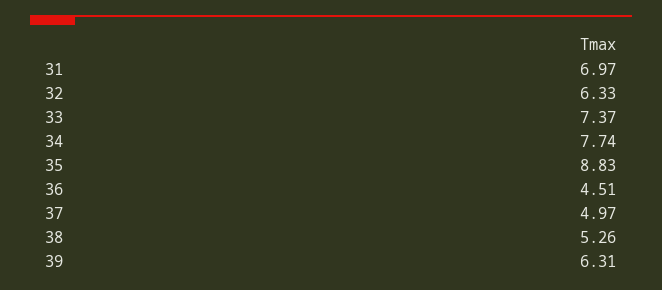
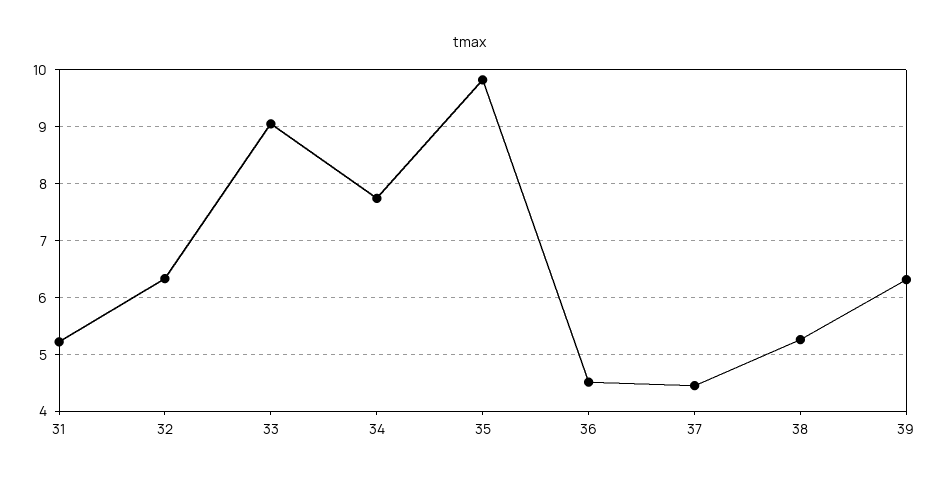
31: 6.97 -> 5.2
33: 7.37 -> 9
35: 8.83 -> 9.8
37: 4.97 -> 4.4

